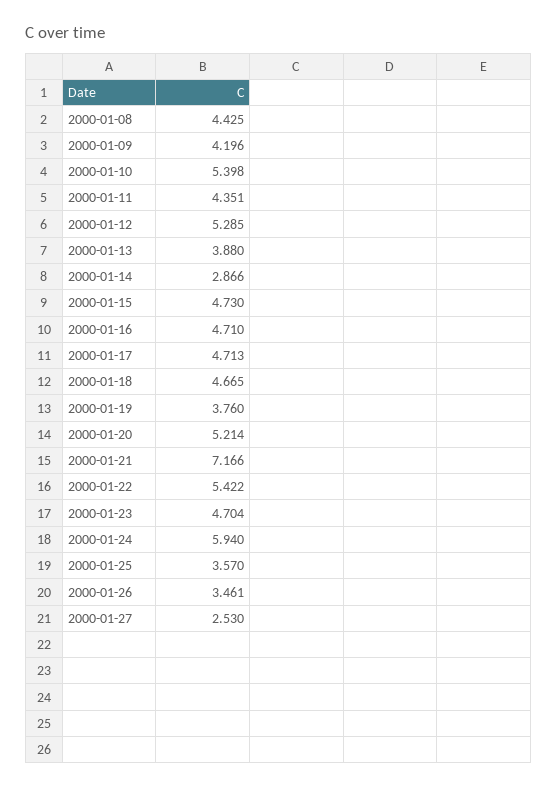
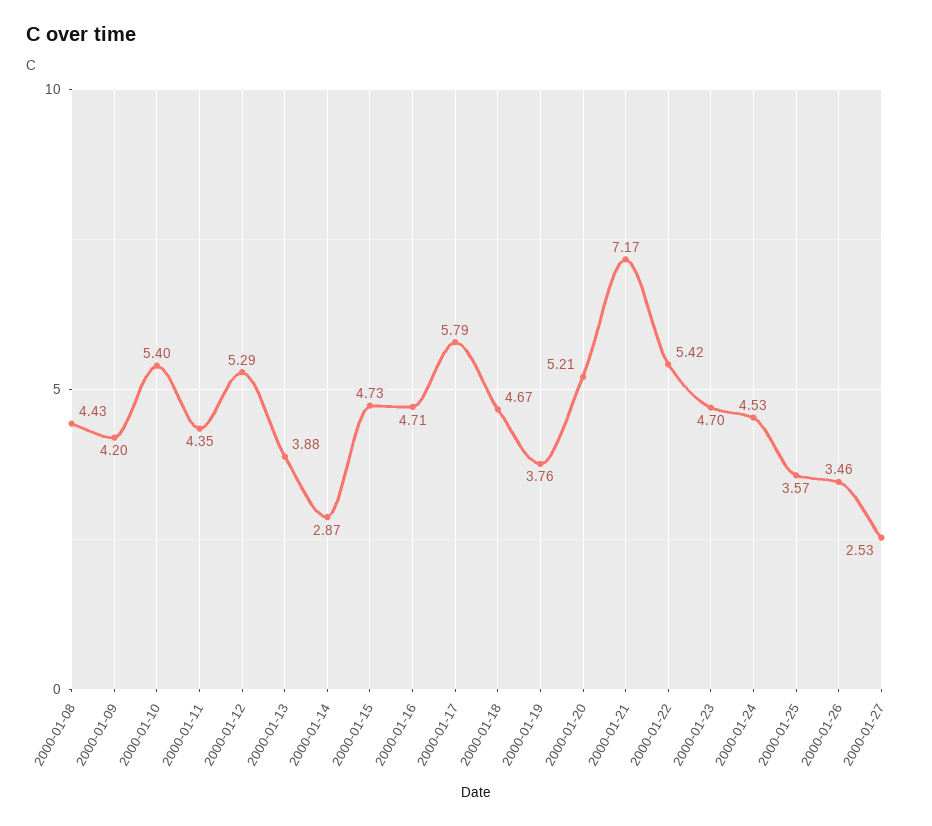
2000-01-17: 4.713 -> 5.79
2000-01-24: 5.94 -> 4.53

